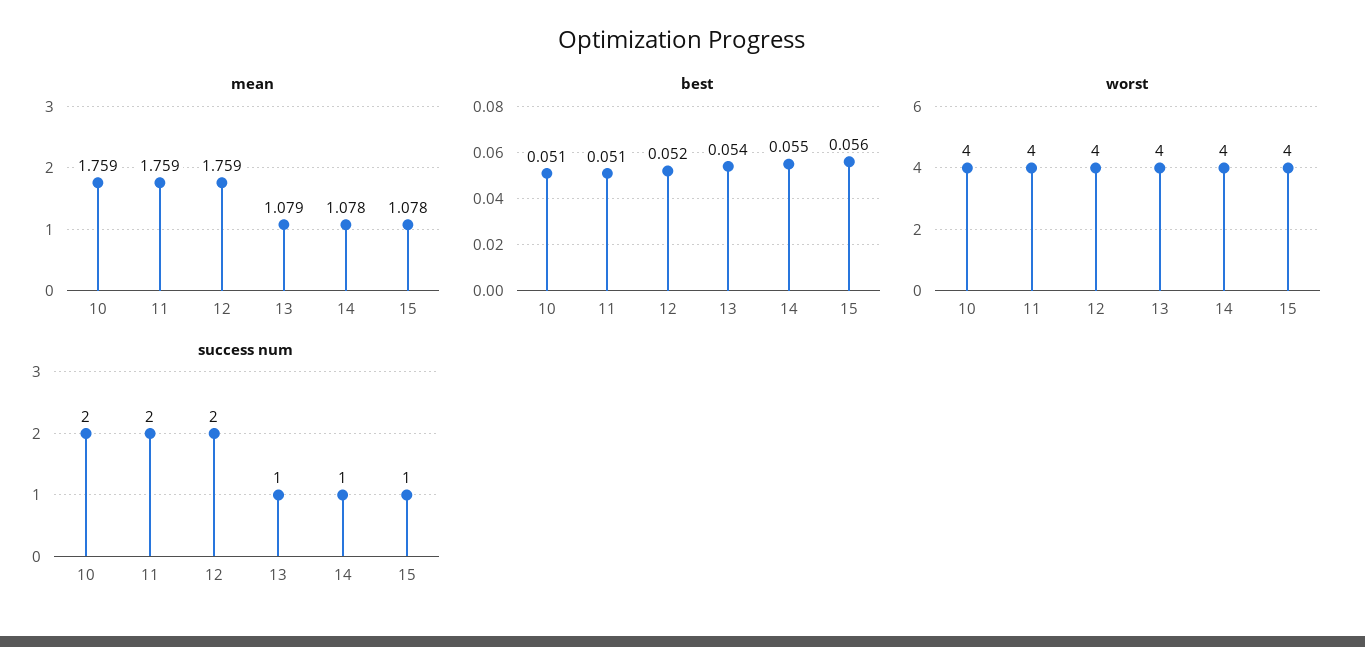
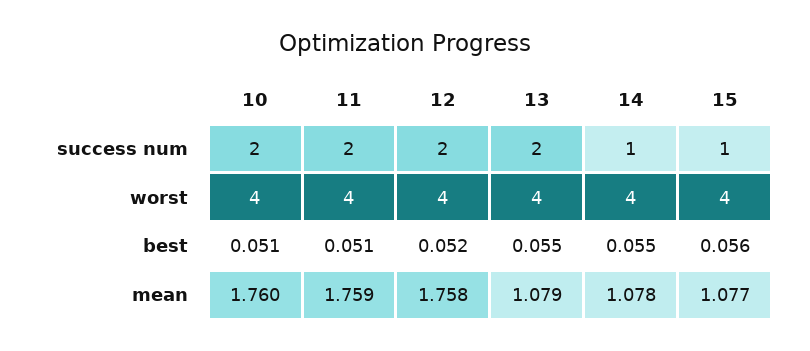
mean, 10: 1.759 -> 1.76
mean, 12: 1.759 -> 1.758
mean, 15: 1.078 -> 1.077
best, 13: 0.054 -> 0.055
success num, 13: 1 -> 2

